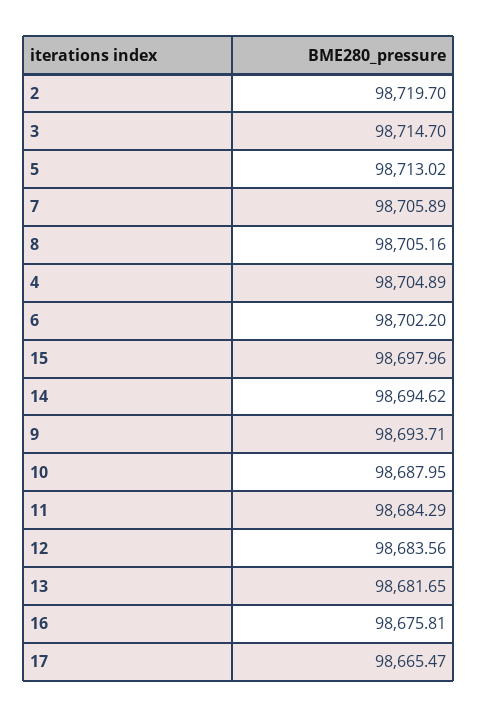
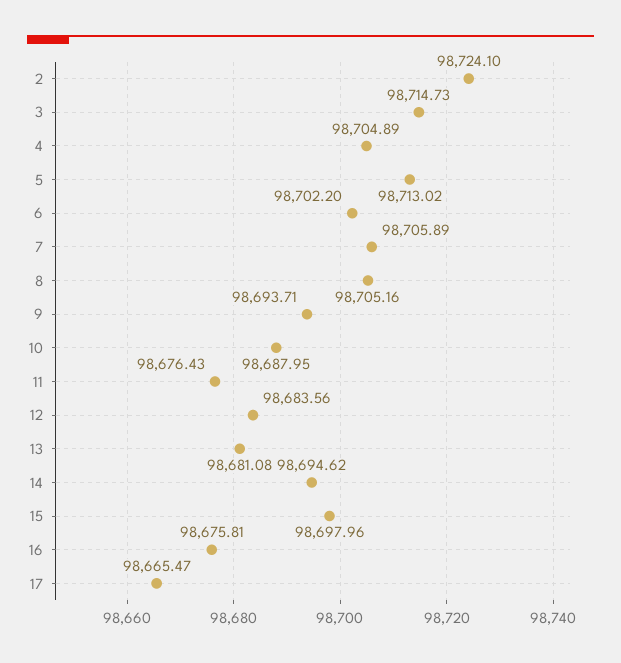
2: 98719.7 -> 98724.1
3: 98714.7 -> 98714.73
11: 98684.29 -> 98676.43
13: 98681.65 -> 98681.08

